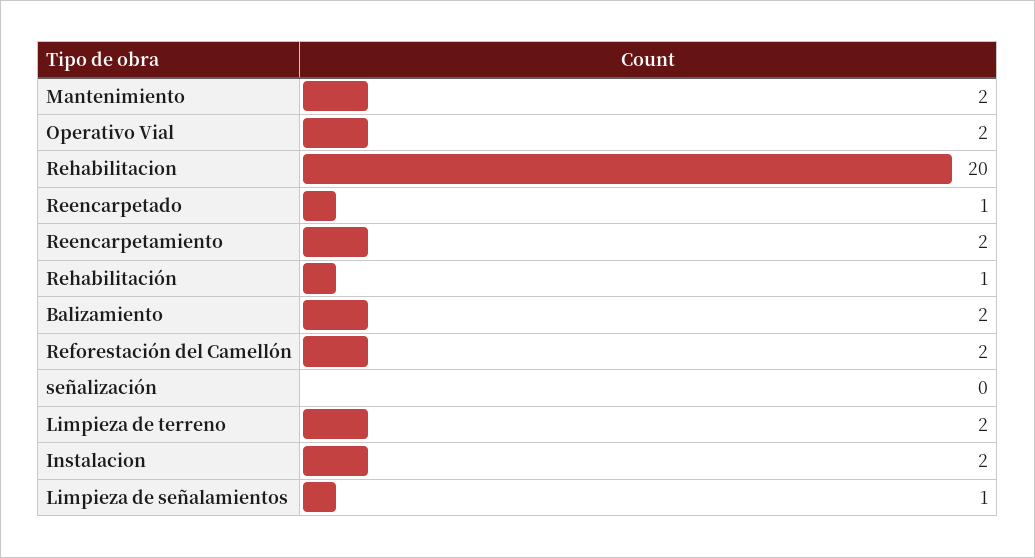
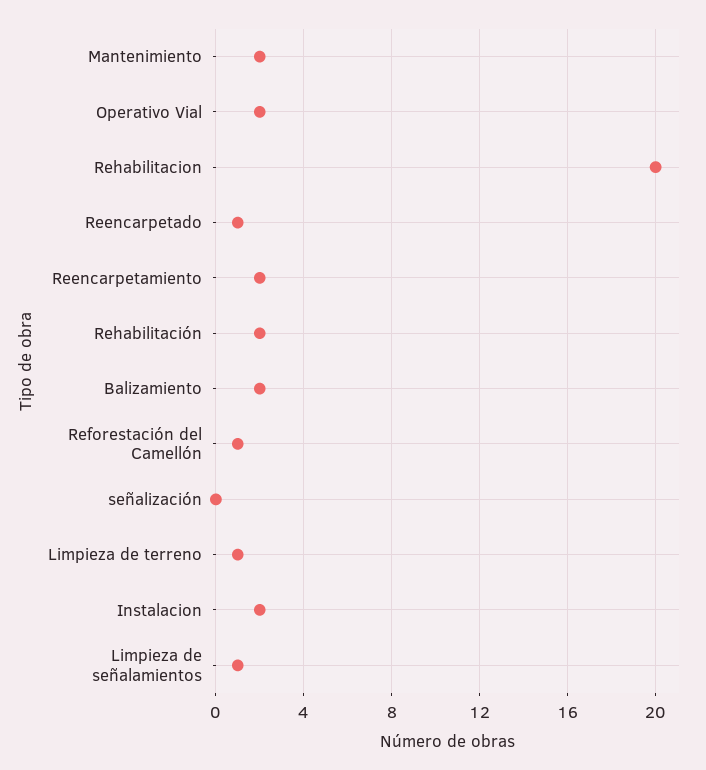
Rehabilitación: 1 -> 2
Reforestación del Camellón: 2 -> 1
Limpieza de terreno: 2 -> 1

